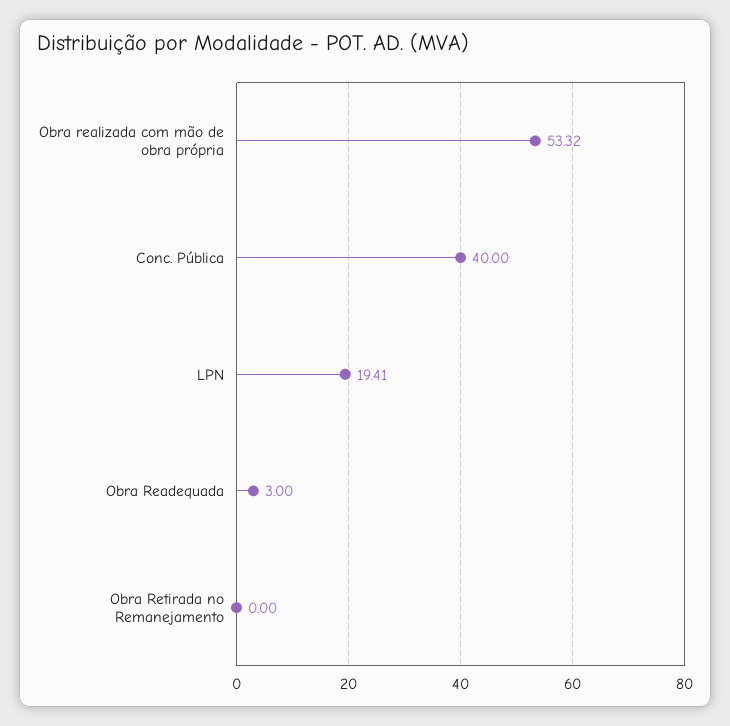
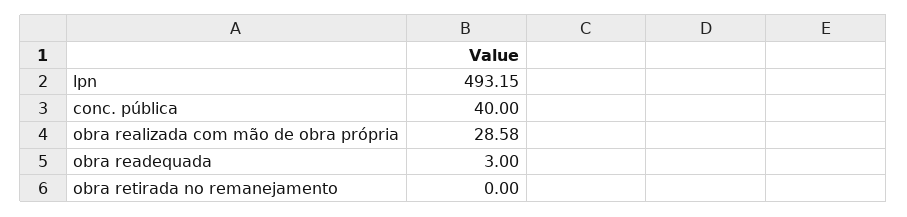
Obra realizada com mão de obra própria: 53.32 -> 28.58
LPN: 19.41 -> 493.15

